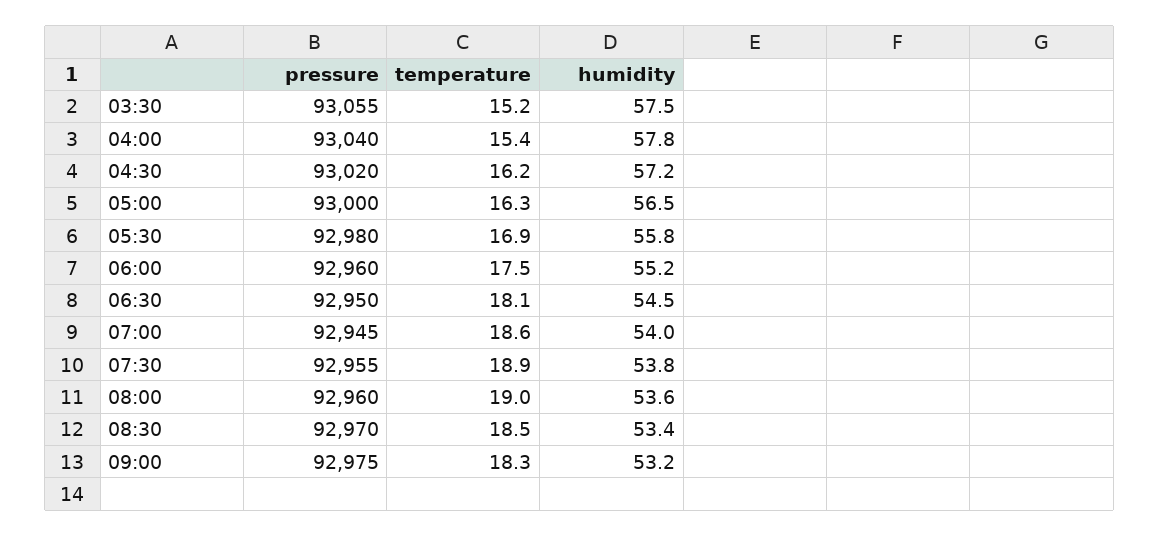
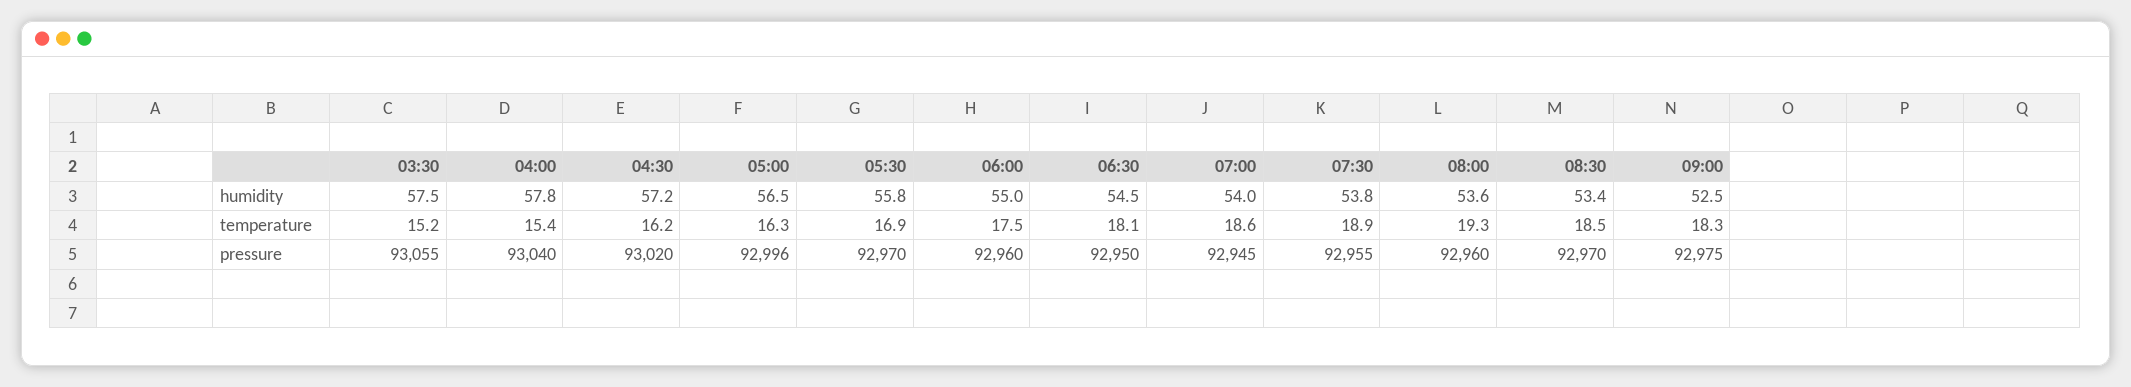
pressure, 05:00: 93000 -> 92996
pressure, 05:30: 92980 -> 92970
humidity, 06:00: 55.2 -> 55
temperature, 08:00: 19 -> 19.3
humidity, 09:00: 53.2 -> 52.5

